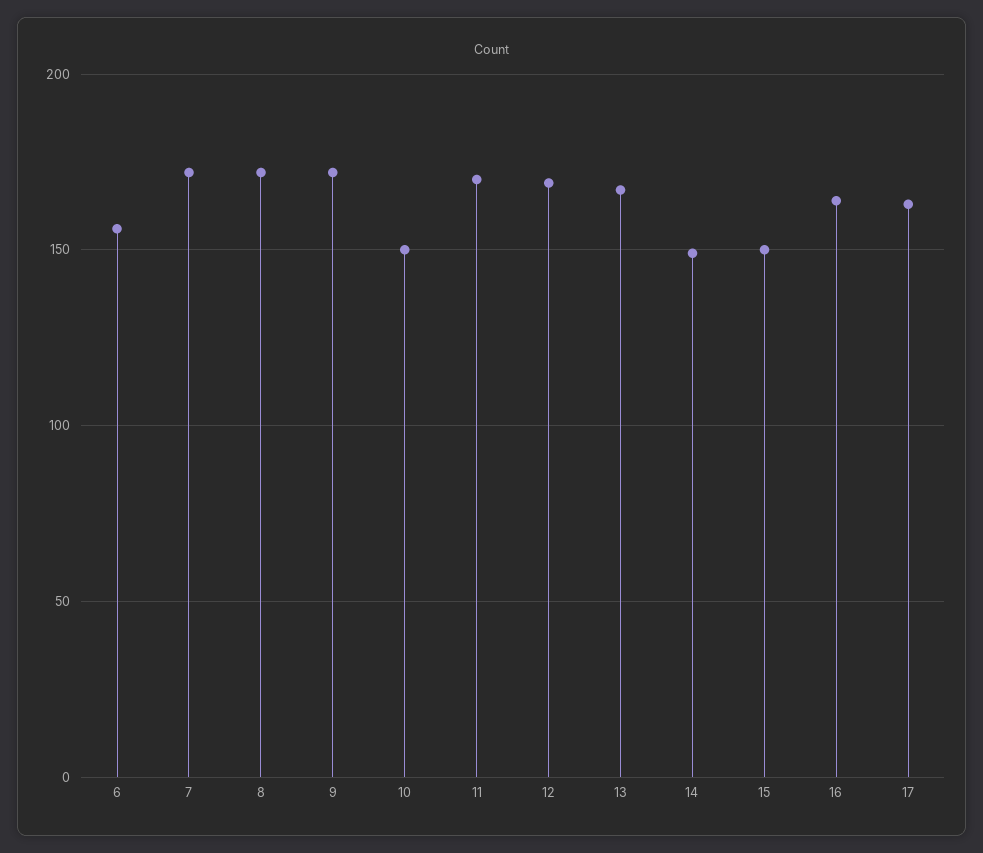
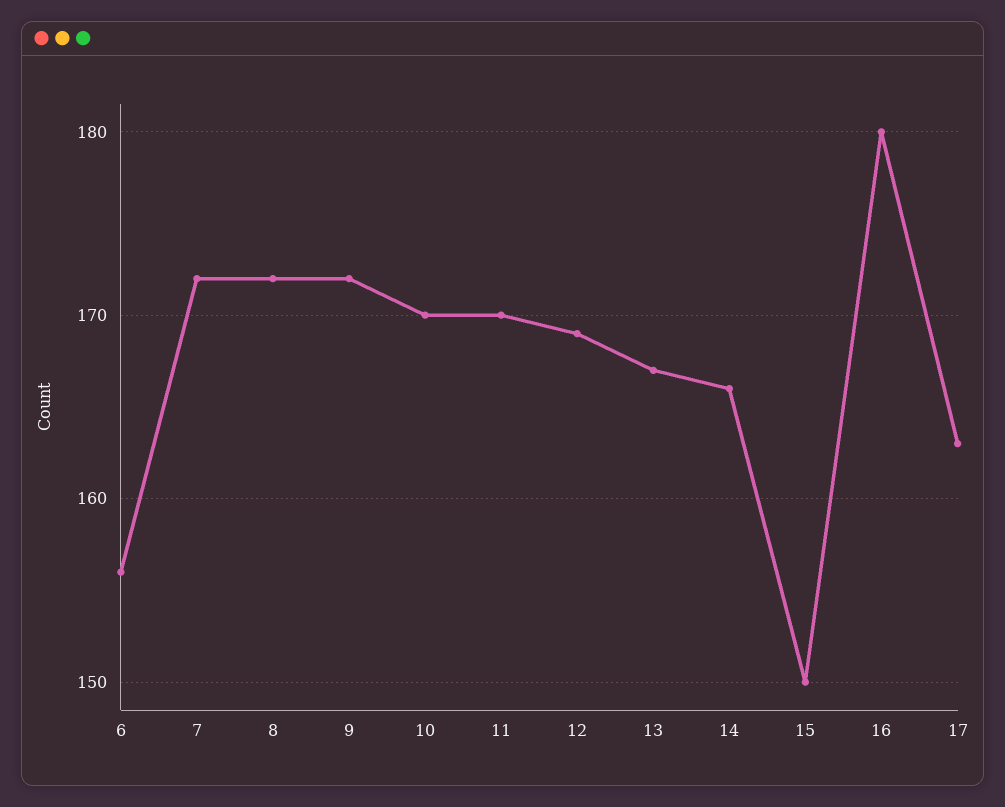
10: 150 -> 170
14: 150 -> 166
16: 165 -> 180

